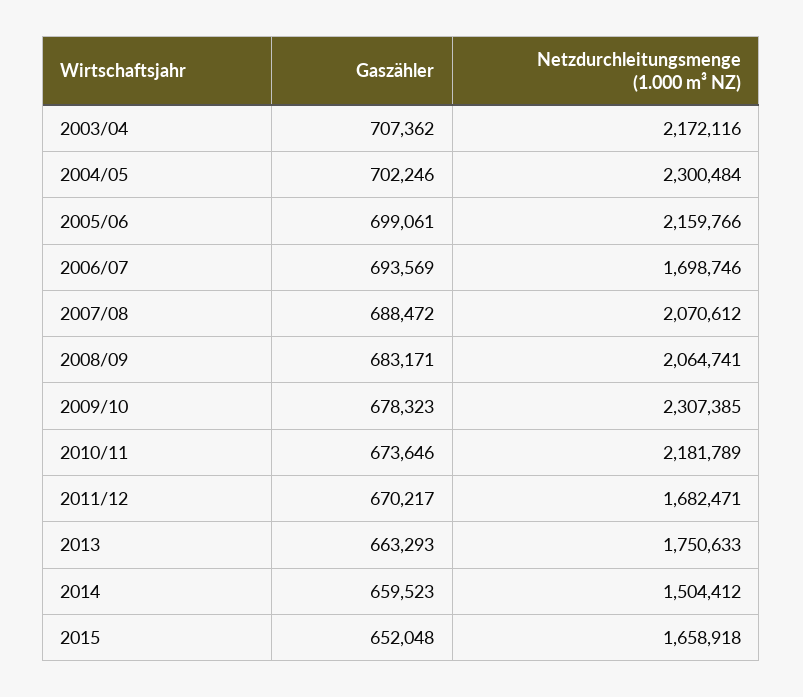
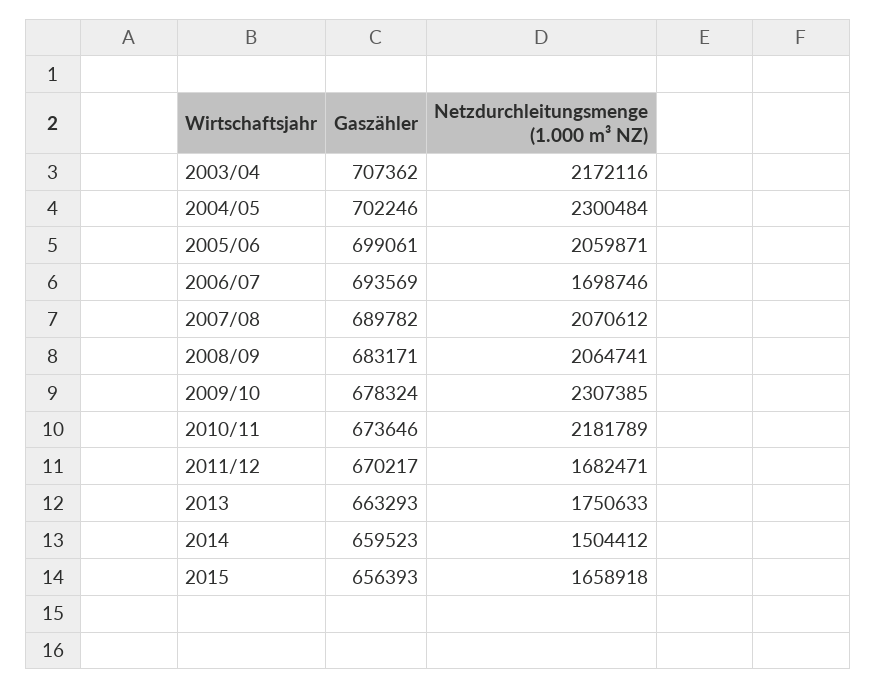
Netzdurchleitungsmenge (1.000 m³ NZ), 2005/06: 2159766 -> 2059871
Gaszähler, 2007/08: 688472 -> 689782
Gaszähler, 2009/10: 678323 -> 678324
Gaszähler, 2015: 652048 -> 656393

